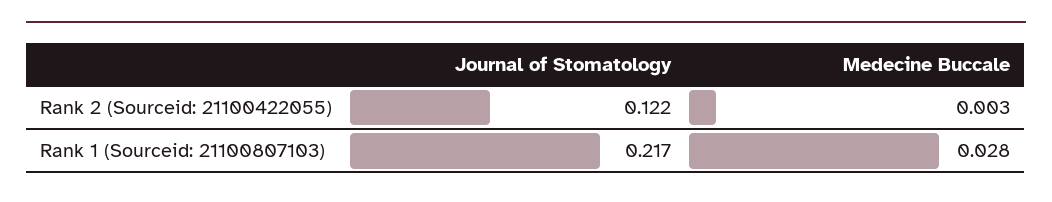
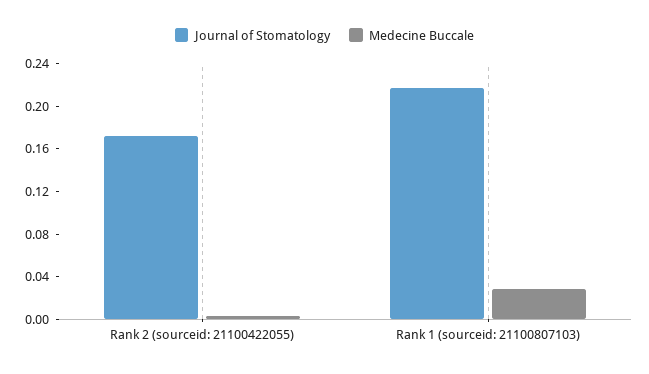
Journal of Stomatology, Rank 2 (Sourceid: 21100422055): 0.122 -> 0.17

